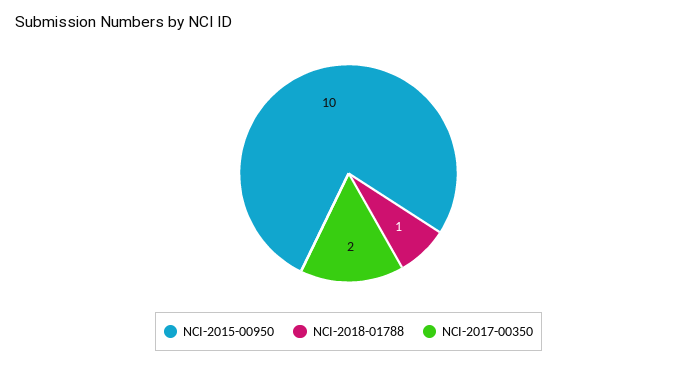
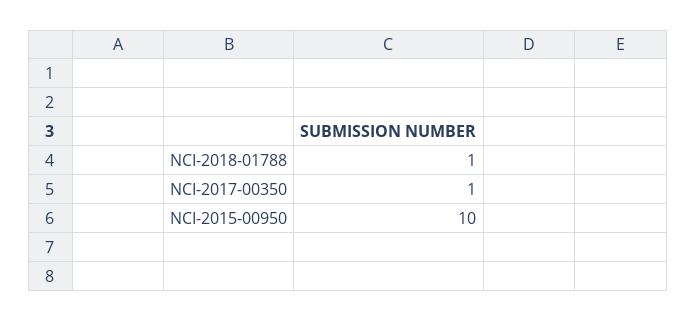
NCI-2017-00350: 2 -> 1

